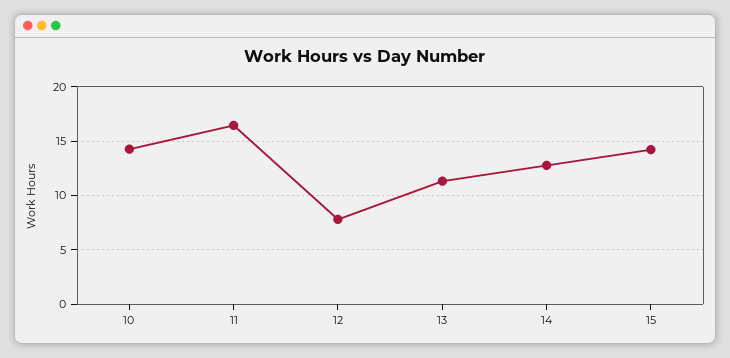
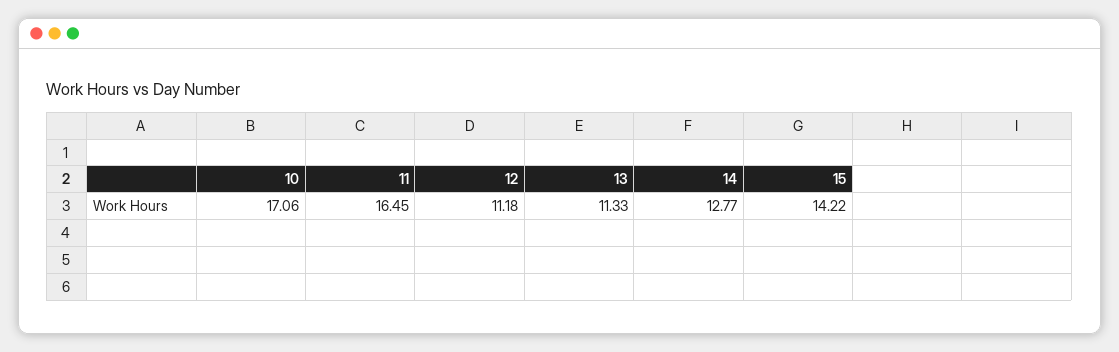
10: 14 -> 17.06
12: 8 -> 11.18

